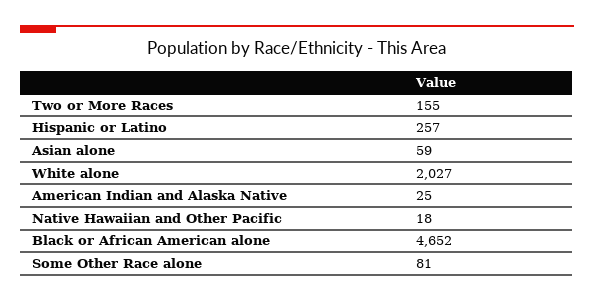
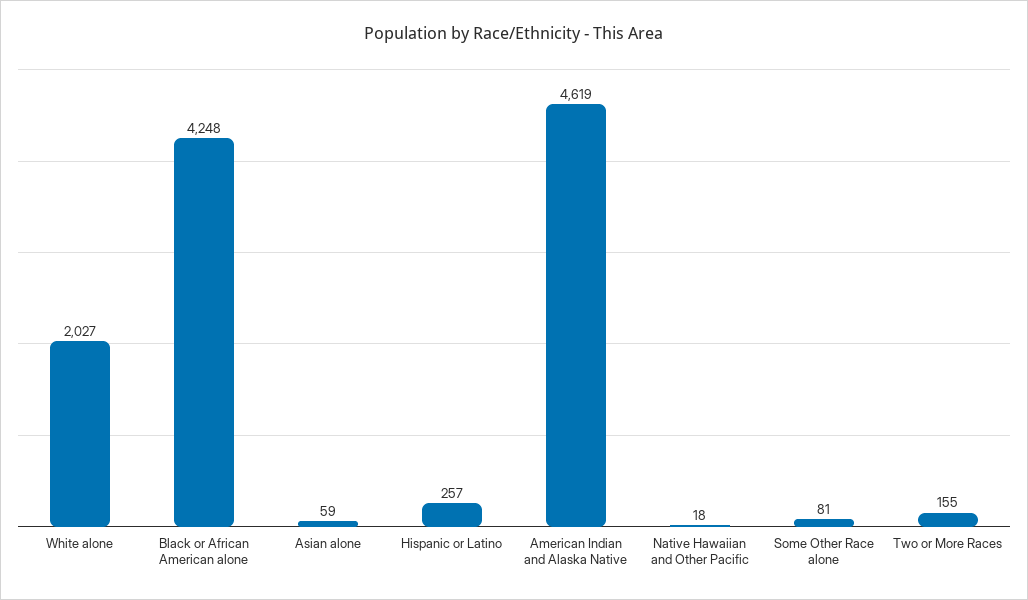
American Indian and Alaska Native: 25 -> 4619
Black or African American alone: 4652 -> 4248

